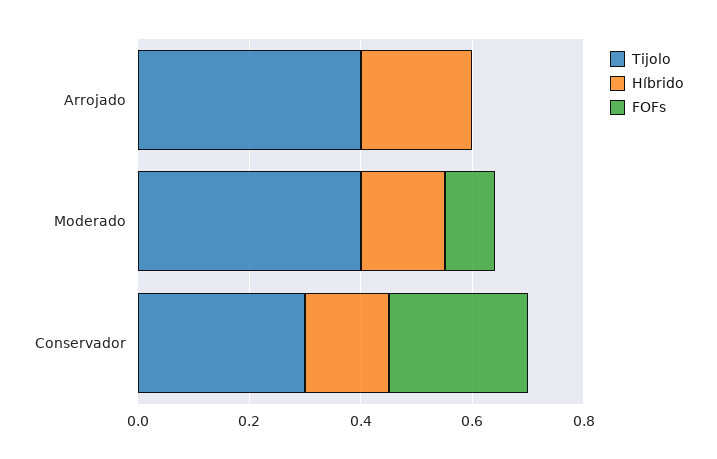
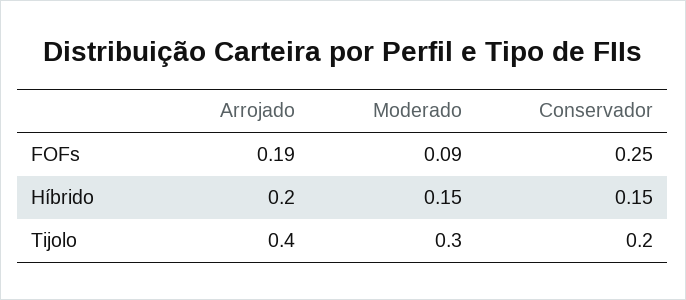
FOFs, Arrojado: 0 -> 0.19
Tijolo, Moderado: 0.4 -> 0.3
Tijolo, Conservador: 0.3 -> 0.2

